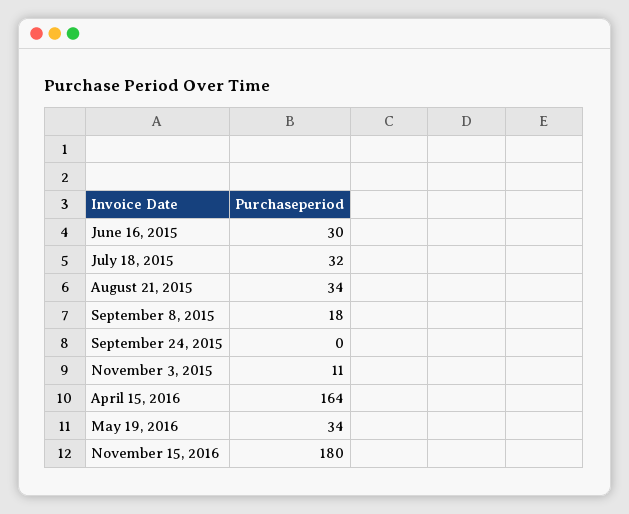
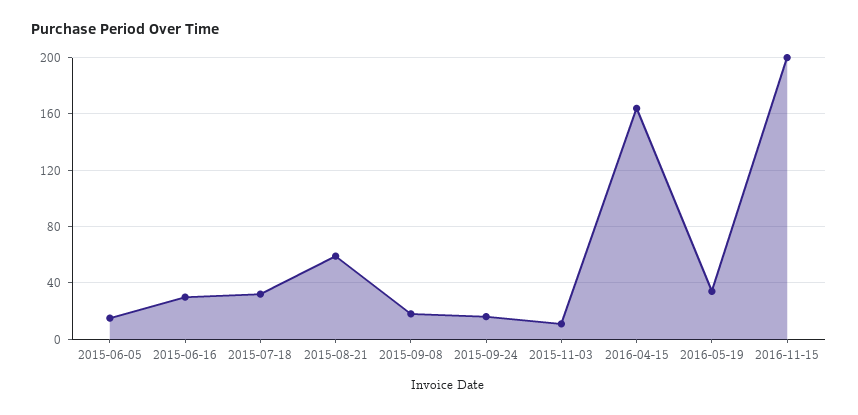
August 21, 2015: 34 -> 60
September 24, 2015: 0 -> 15
November 15, 2016: 180 -> 200
2015-06-05: none -> 15

